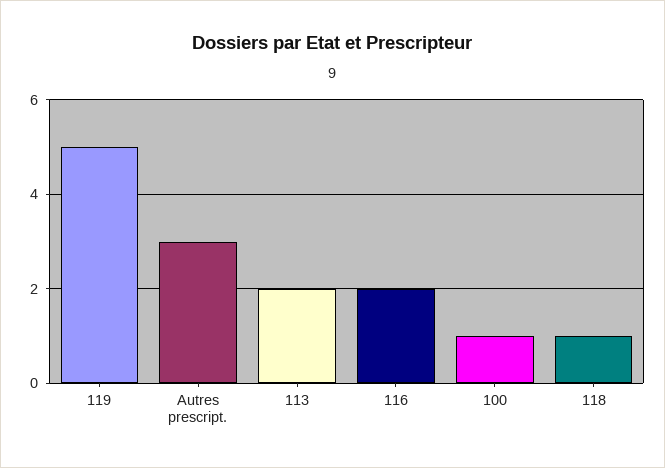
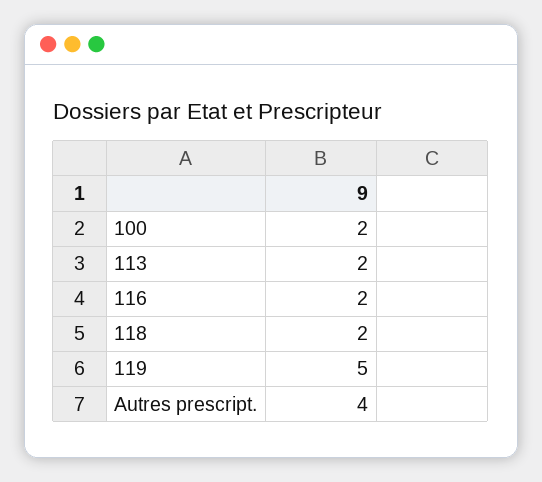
Autres prescript.: 3 -> 4
100: 1 -> 2
118: 1 -> 2

